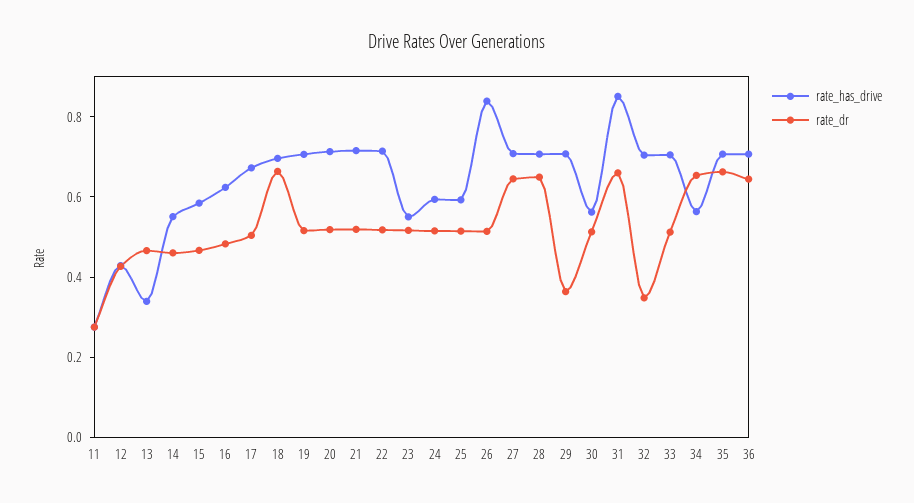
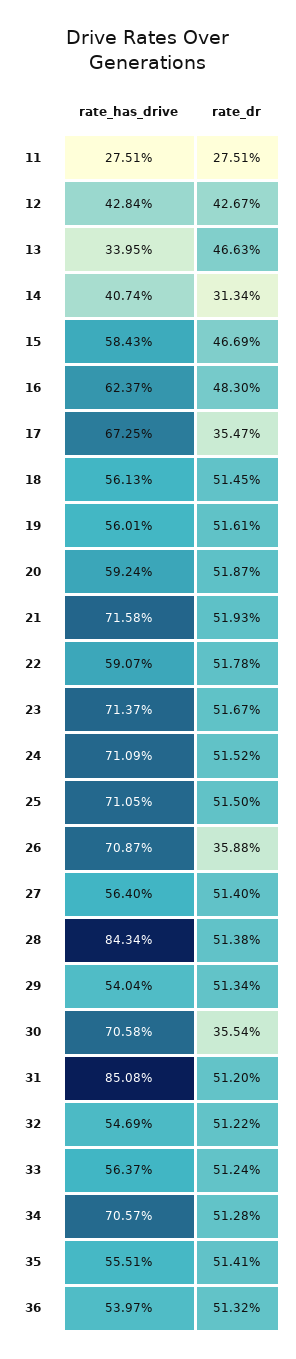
rate_has_drive, 14: 0.55 -> 0.4074
rate_dr, 14: 0.45 -> 0.3134
rate_dr, 17: 0.5 -> 0.3547
rate_has_drive, 18: 0.7 -> 0.5613
rate_dr, 18: 0.65 -> 0.5145
rate_has_drive, 19: 0.7 -> 0.5601
rate_has_drive, 20: 0.7 -> 0.5924
rate_has_drive, 22: 0.7 -> 0.5907
rate_has_drive, 23: 0.55 -> 0.7137
rate_has_drive, 24: 0.6 -> 0.7109
rate_has_drive, 25: 0.6 -> 0.7105
rate_has_drive, 26: 0.85 -> 0.7087
rate_dr, 26: 0.5 -> 0.3588
rate_has_drive, 27: 0.7 -> 0.564
rate_dr, 27: 0.65 -> 0.514
rate_has_drive, 28: 0.7 -> 0.8434
rate_dr, 28: 0.65 -> 0.5138
rate_has_drive, 29: 0.7 -> 0.5404
rate_dr, 29: 0.35 -> 0.5134
rate_has_drive, 30: 0.55 -> 0.7058
rate_dr, 30: 0.5 -> 0.3554
rate_dr, 31: 0.65 -> 0.512
rate_has_drive, 32: 0.7 -> 0.5469
rate_dr, 32: 0.35 -> 0.5122
rate_has_drive, 33: 0.7 -> 0.5637
rate_has_drive, 34: 0.55 -> 0.7057
rate_dr, 34: 0.65 -> 0.5128
rate_has_drive, 35: 0.7 -> 0.5551
rate_dr, 35: 0.65 -> 0.5141
rate_has_drive, 36: 0.7 -> 0.5397
rate_dr, 36: 0.65 -> 0.5132

